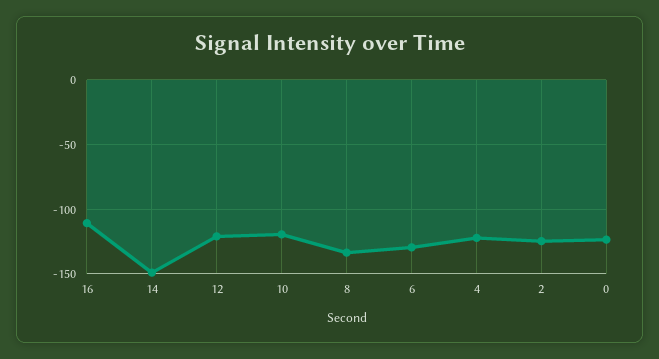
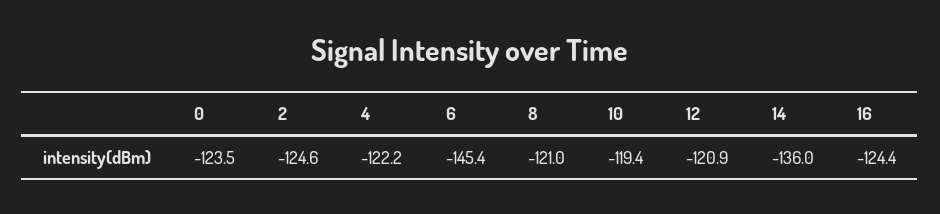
16: -110 -> -124.4
14: -150 -> -136
8: -135 -> -121
6: -130 -> -145.4

